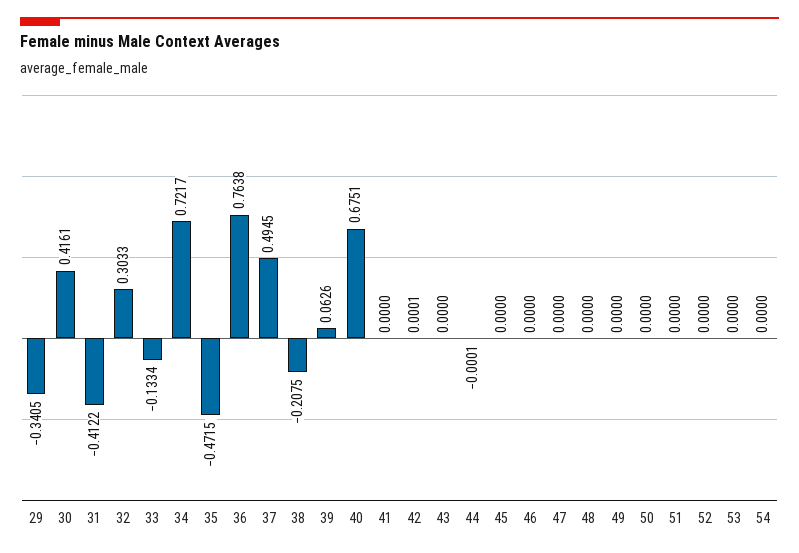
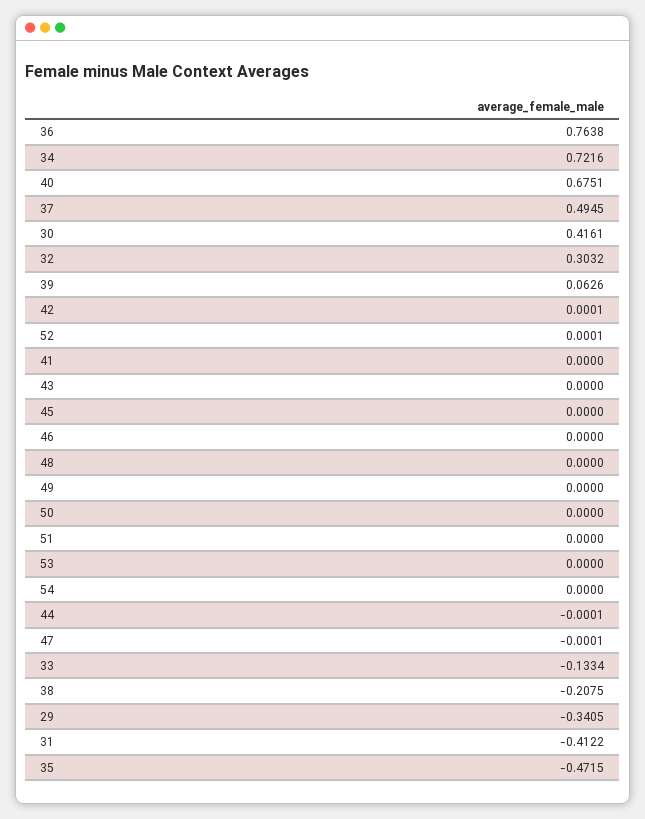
32: 0.3033 -> 0.3032
34: 0.7217 -> 0.7216
47: 0 -> -0.0001
52: 0 -> 0.0001

